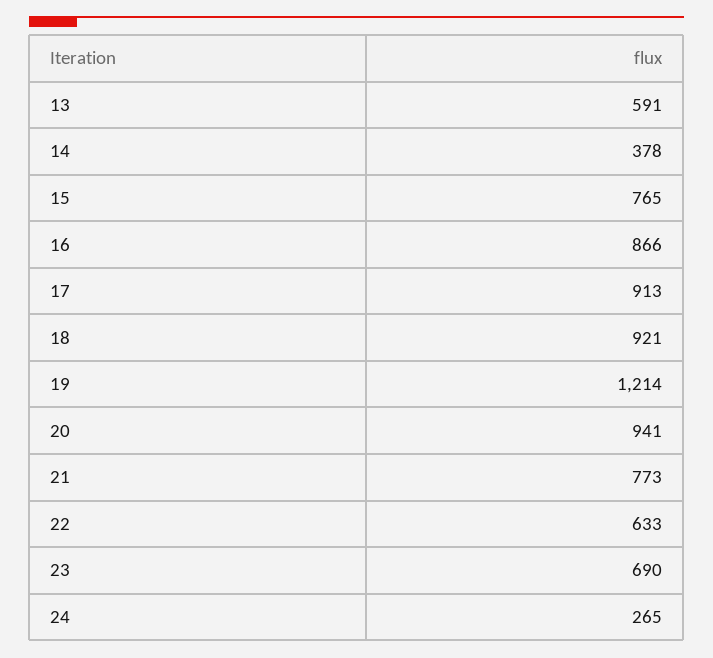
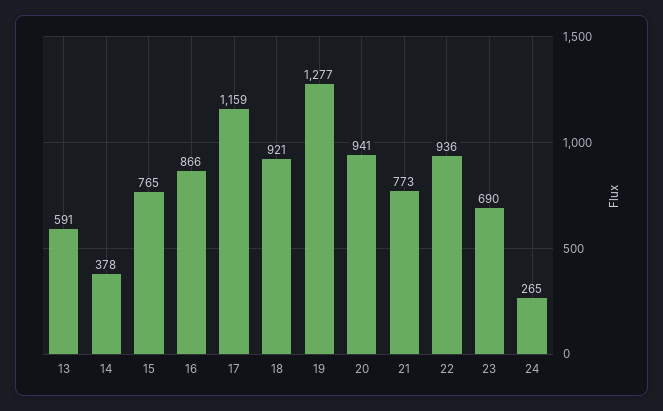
17: 913 -> 1159
19: 1214 -> 1277
22: 633 -> 936

